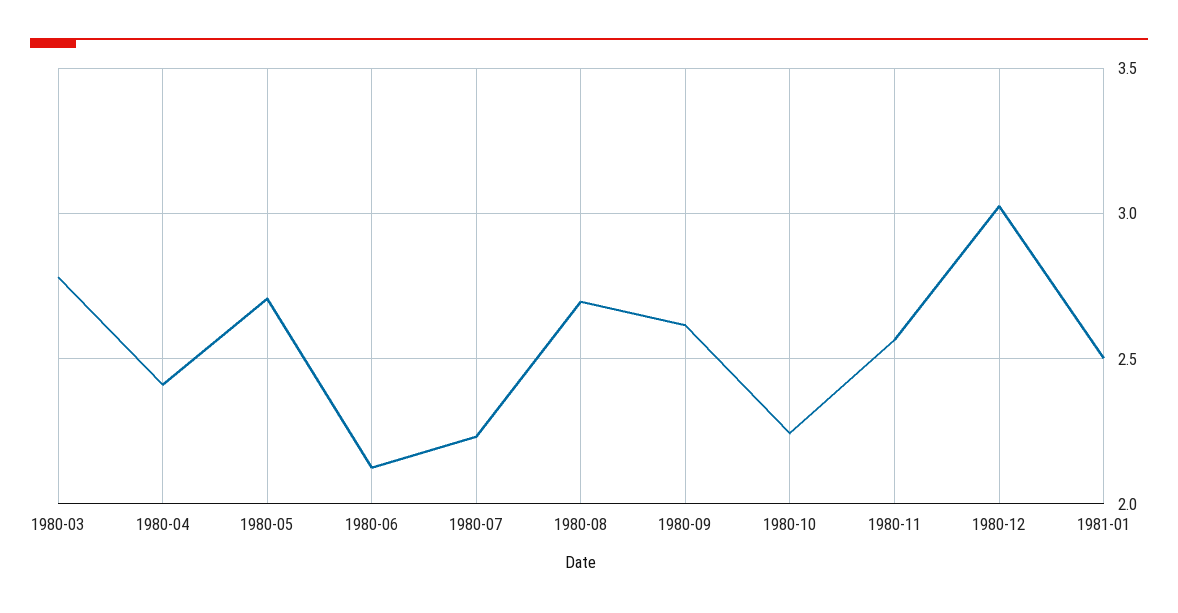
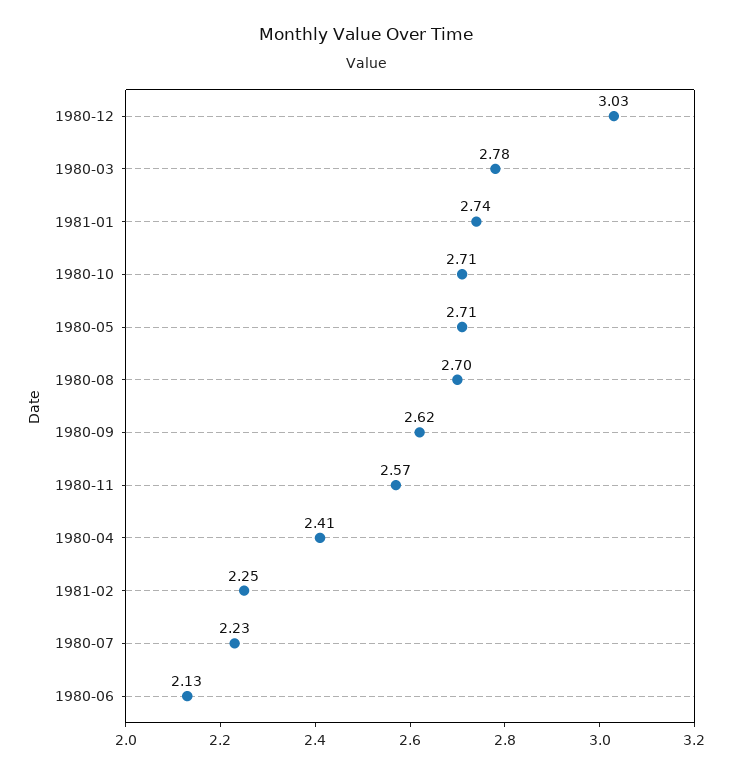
1980-10: 2.25 -> 2.71
1981-01: 2.5 -> 2.74
1981-02: none -> 2.25

